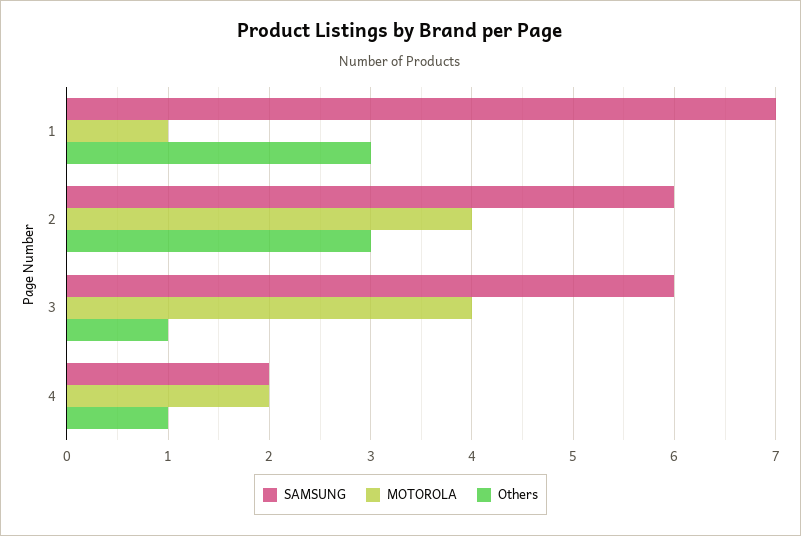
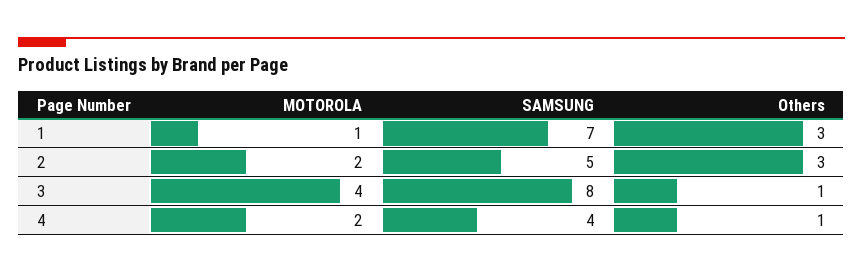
SAMSUNG, 2: 6 -> 5
MOTOROLA, 2: 4 -> 2
SAMSUNG, 3: 6 -> 8
SAMSUNG, 4: 2 -> 4

